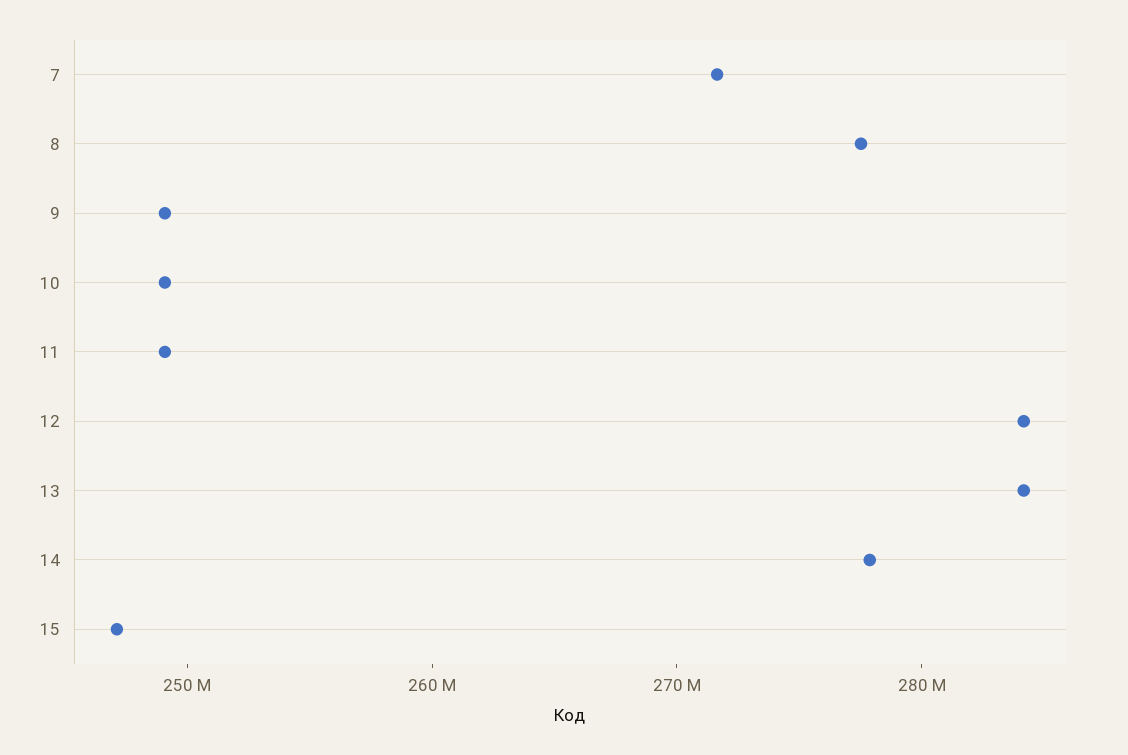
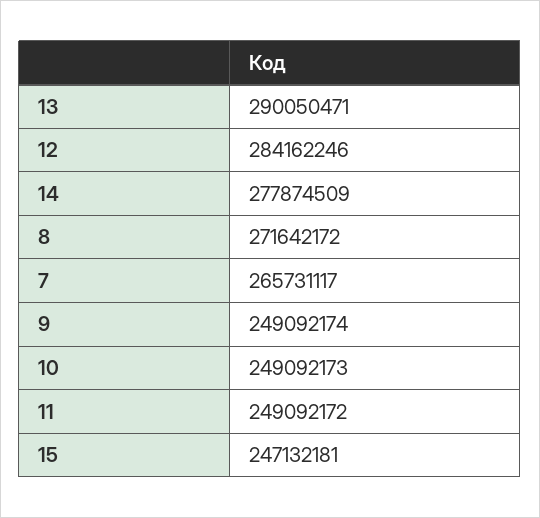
7: 272000000 -> 265731117
8: 278000000 -> 271642172
13: 284000000 -> 290050471

